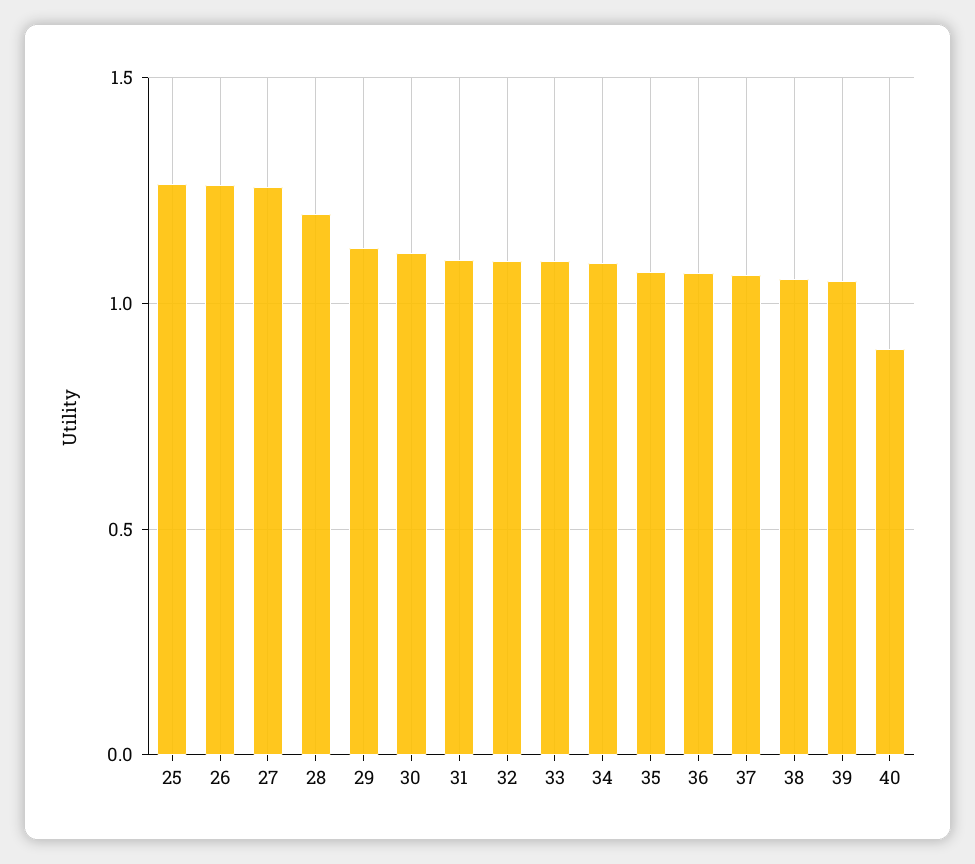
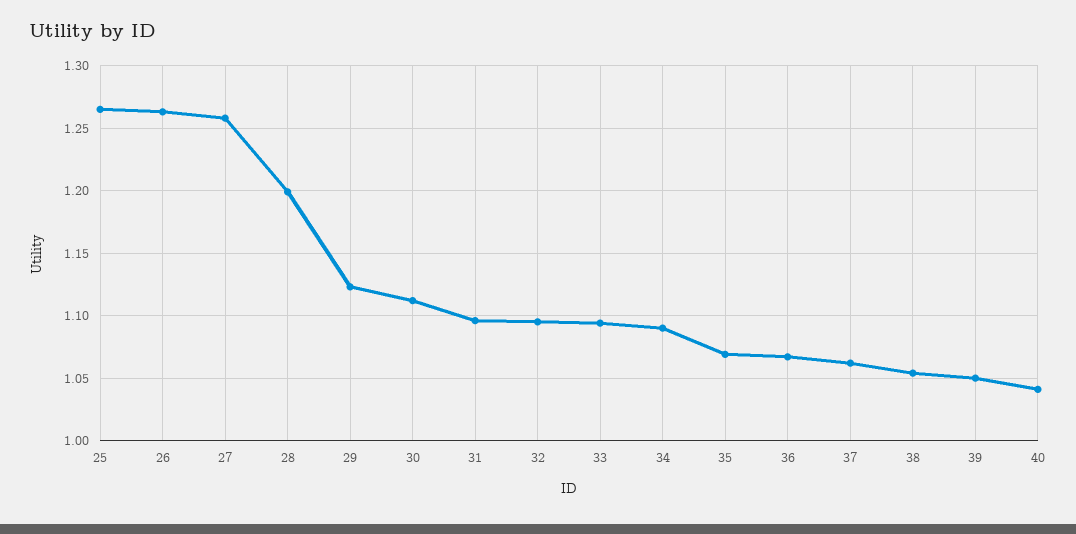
40: 0.9 -> 1.04

